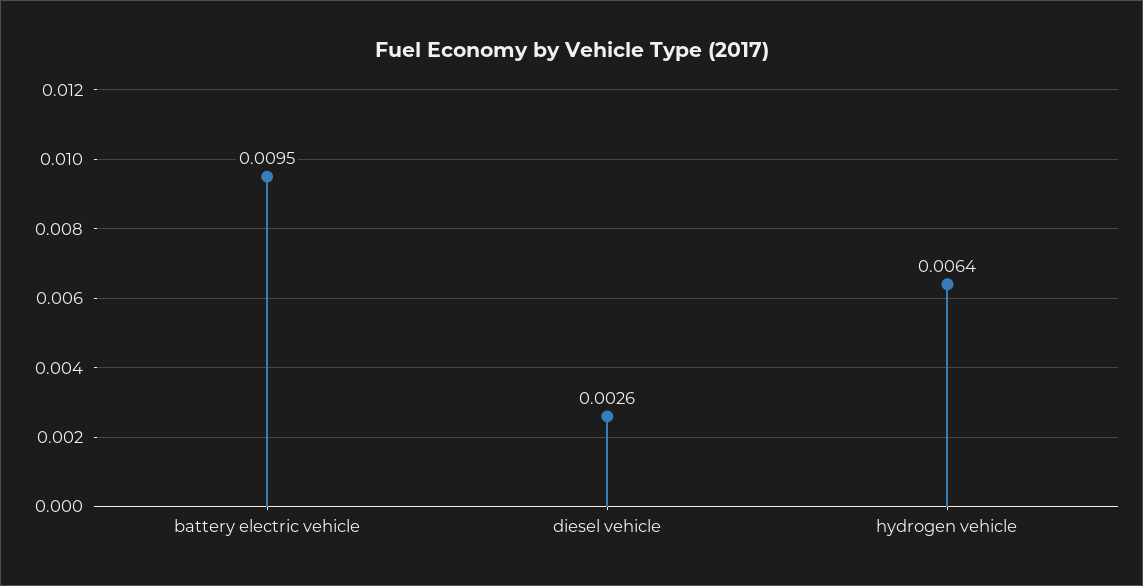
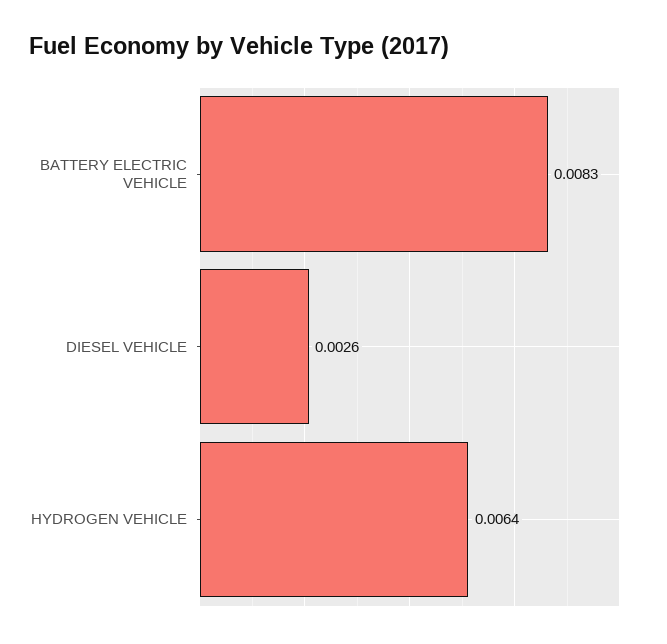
battery electric vehicle: 0.0095 -> 0.0083

